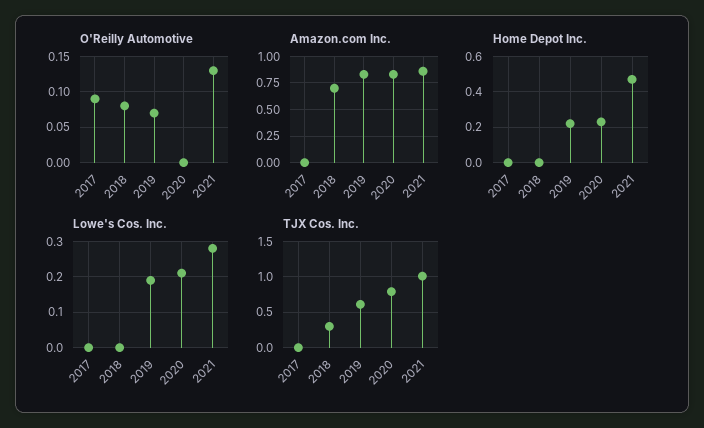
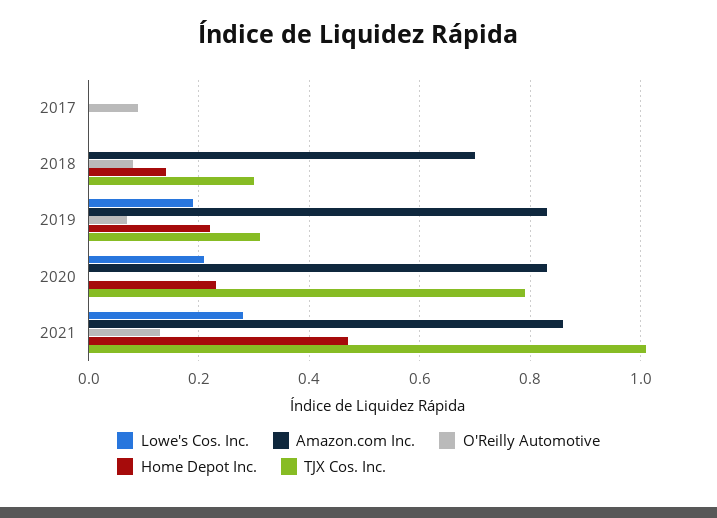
Home Depot Inc., 2018: 0 -> 0.15
TJX Cos. Inc., 2019: 0.6 -> 0.3

